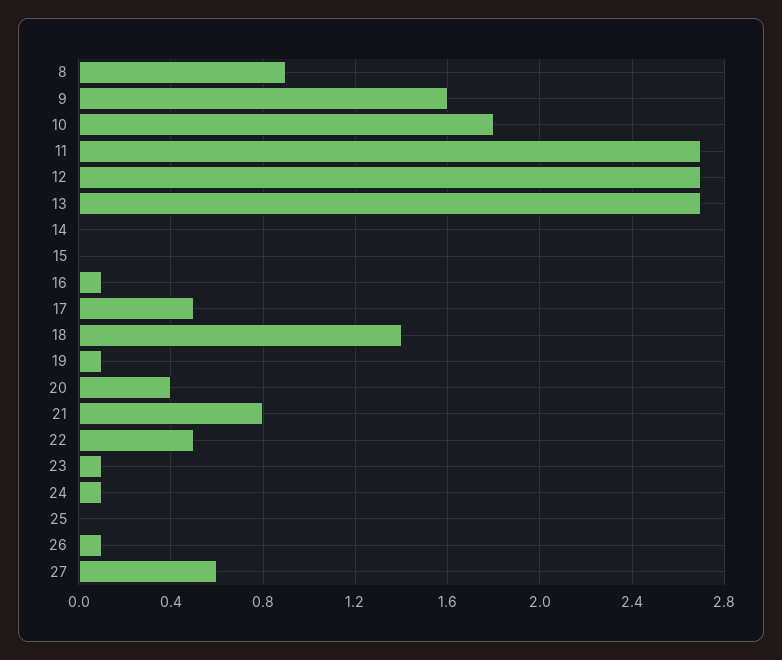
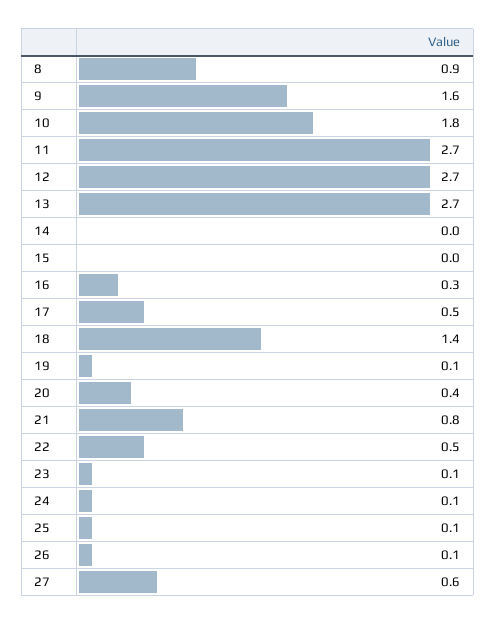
16: 0.1 -> 0.3
25: 0 -> 0.1

